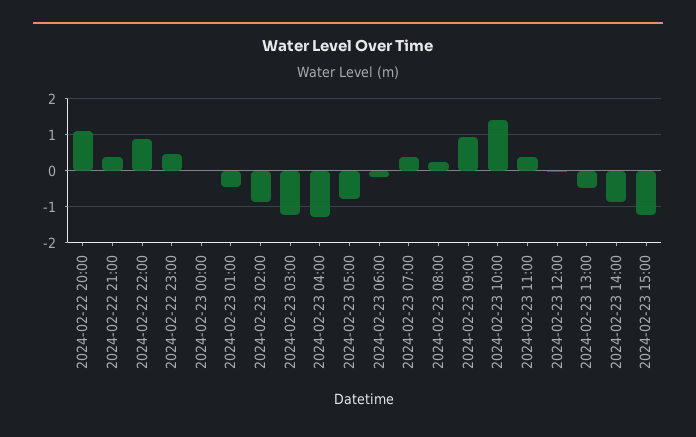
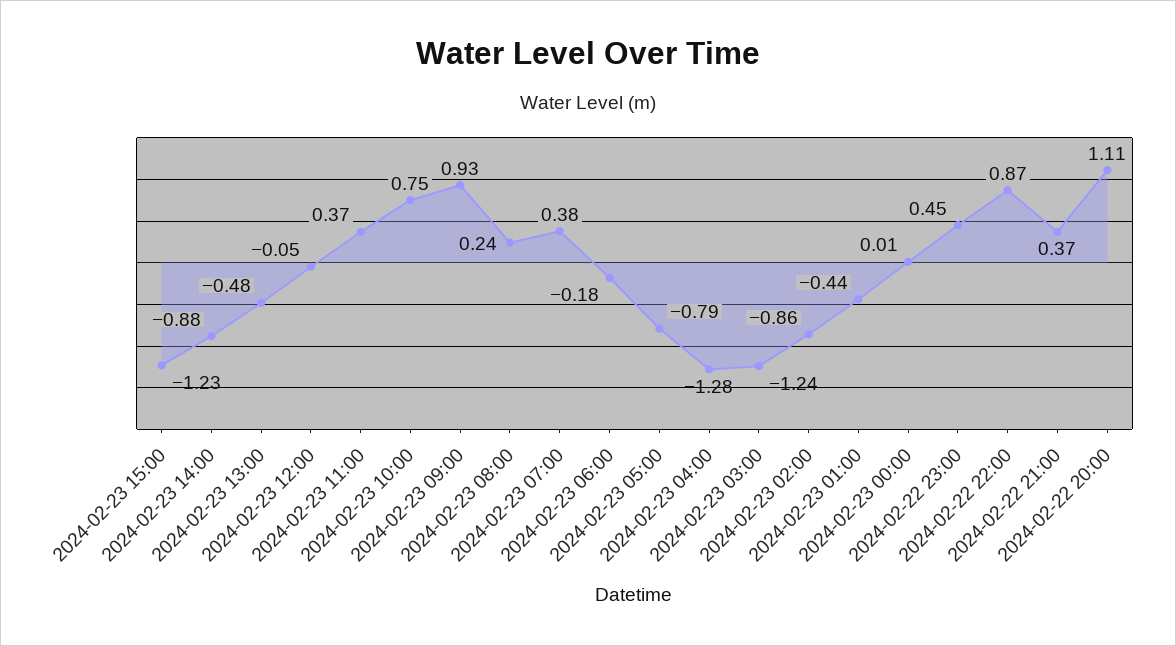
2024-02-23 10:00: 1.4 -> 0.75

